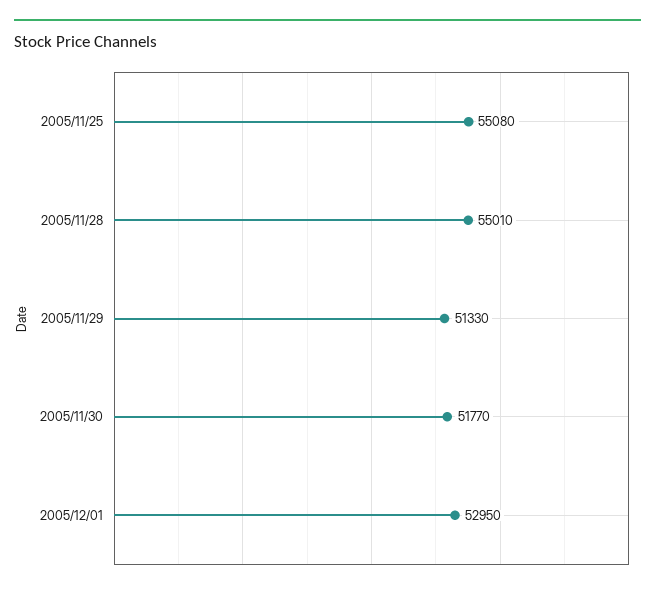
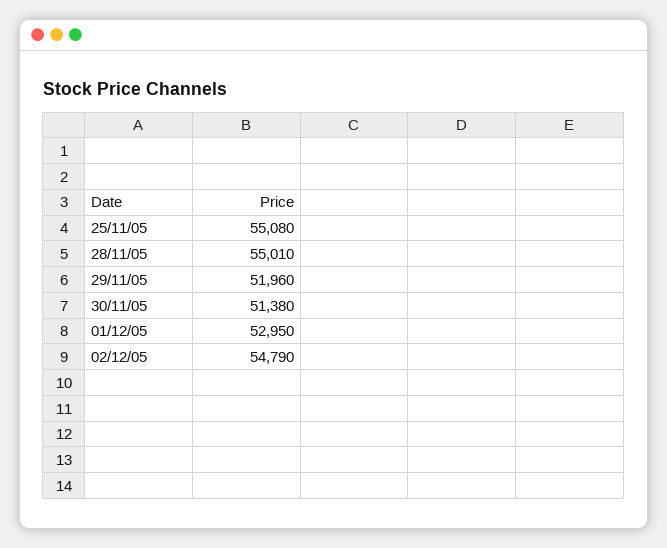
2005/11/29: 51330 -> 51960
2005/11/30: 51770 -> 51380
02/12/05: none -> 54790

